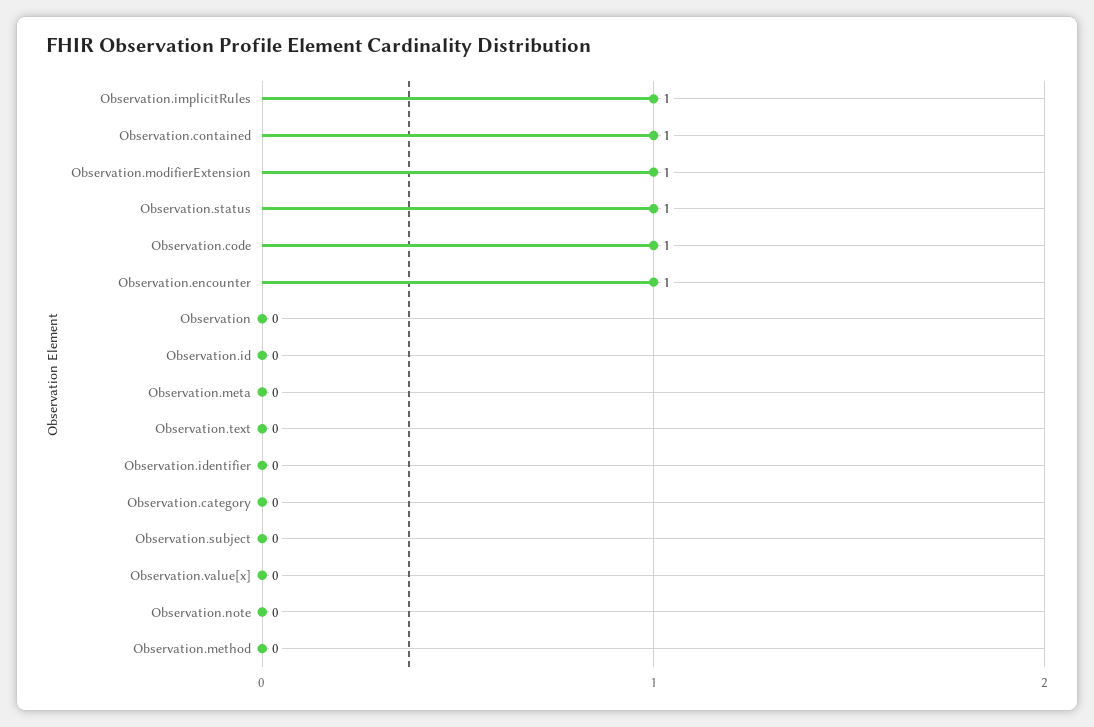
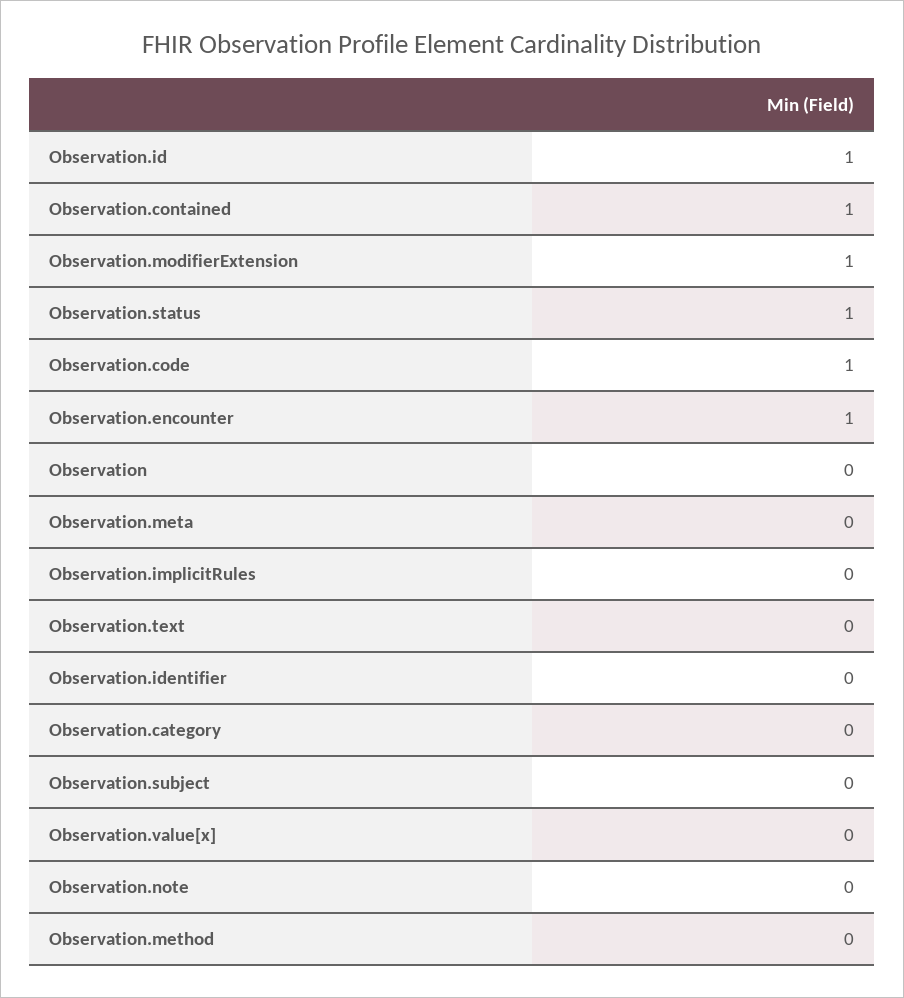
Observation.implicitRules: 1 -> 0
Observation.id: 0 -> 1

